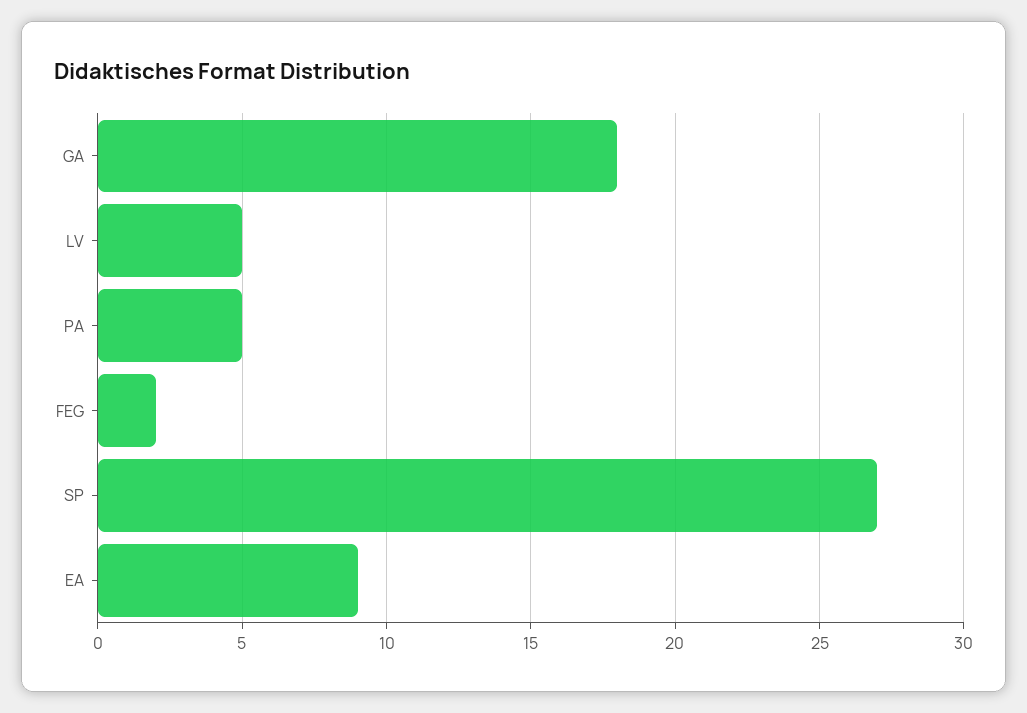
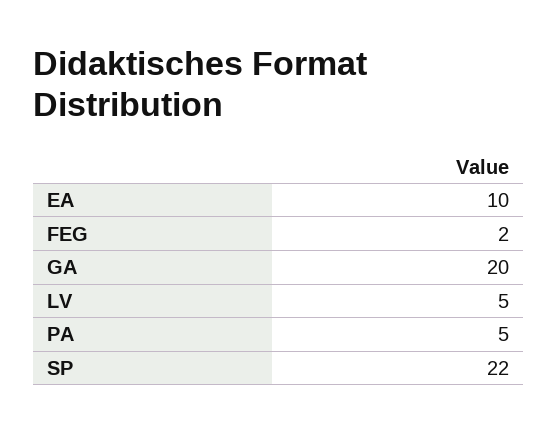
GA: 18 -> 20
SP: 27 -> 22
EA: 9 -> 10

